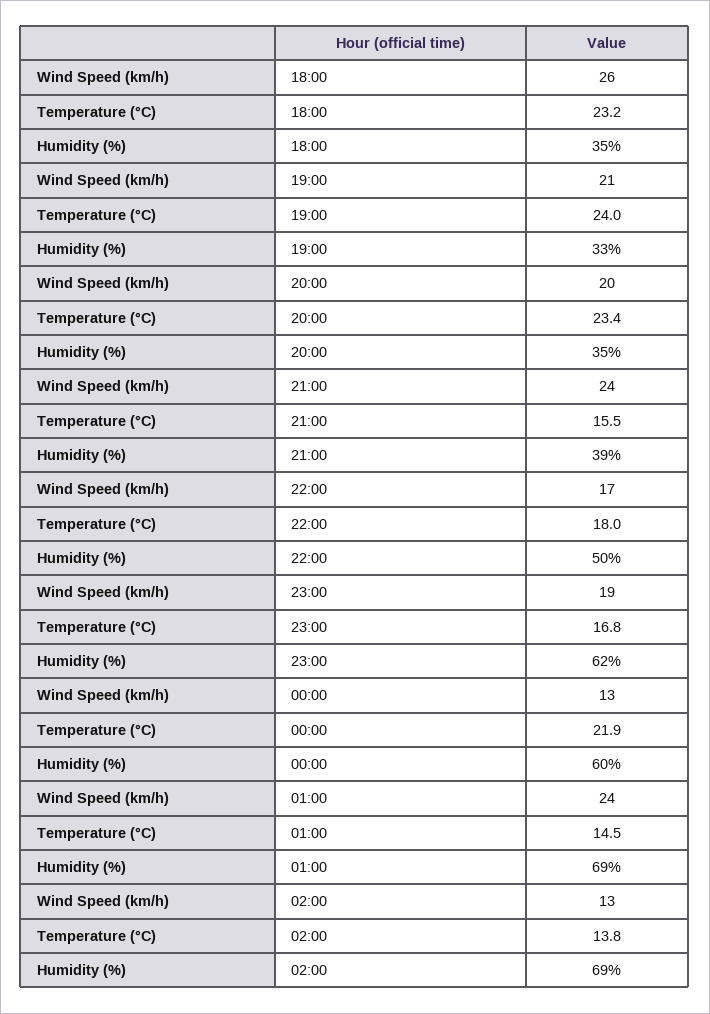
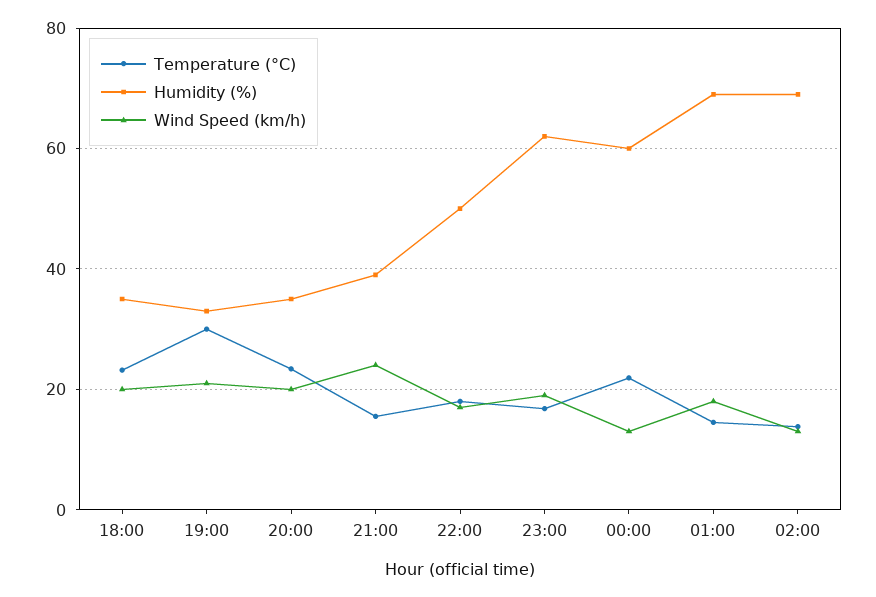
Wind Speed (km/h), 18:00: 26 -> 20
Temperature (°C), 19:00: 24 -> 30
Wind Speed (km/h), 01:00: 24 -> 18

